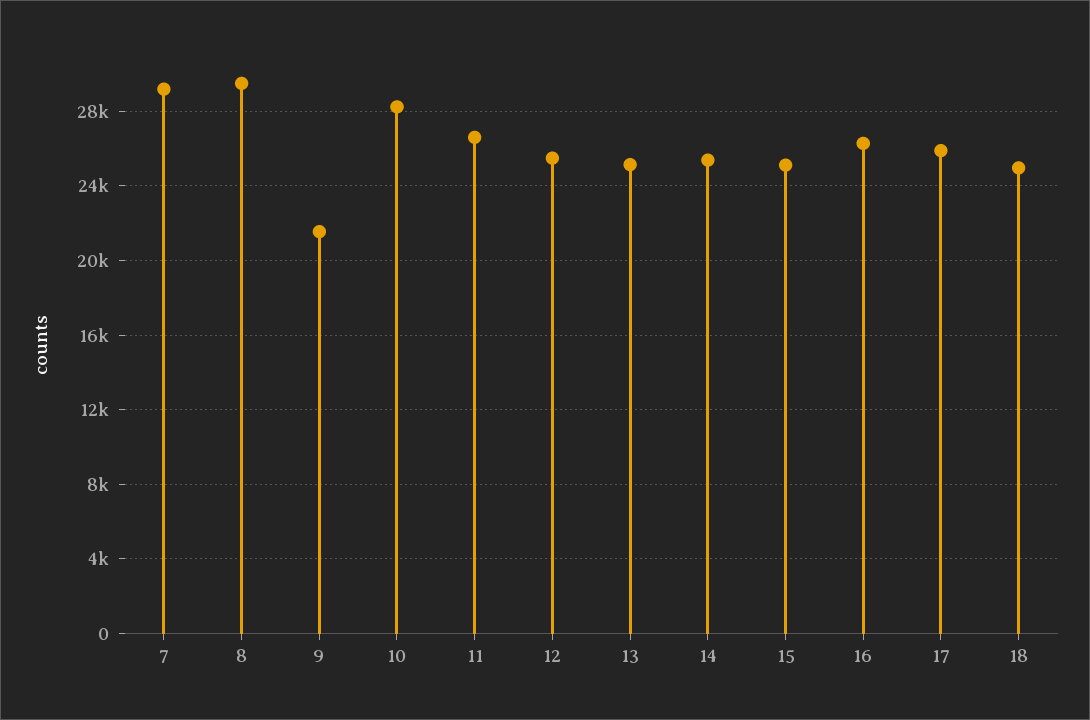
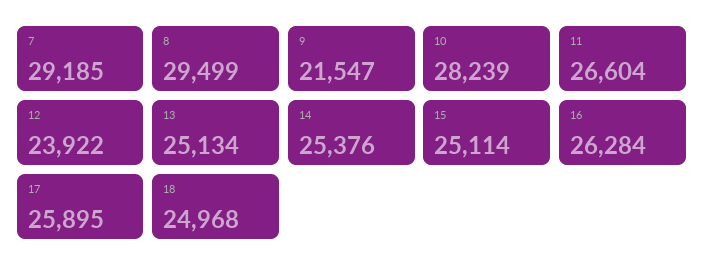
12: 25500 -> 23922

